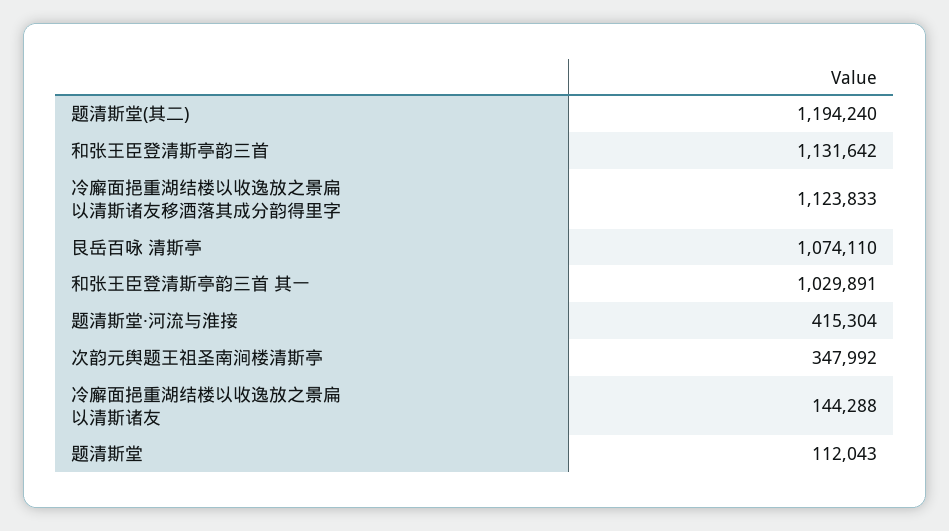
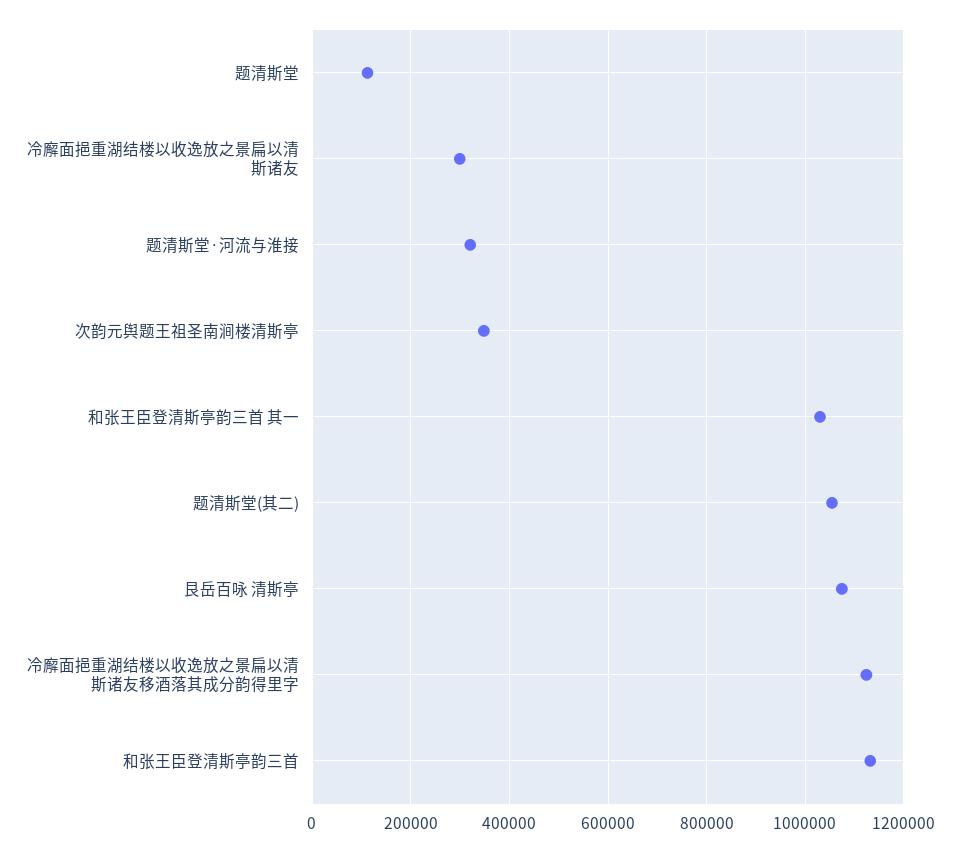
题清斯堂(其二): 1194240 -> 1060000
题清斯堂·河流与淮接: 415304 -> 320000
冷廨面挹重湖结楼以收逸放之景扁以清斯诸友: 144288 -> 300000

